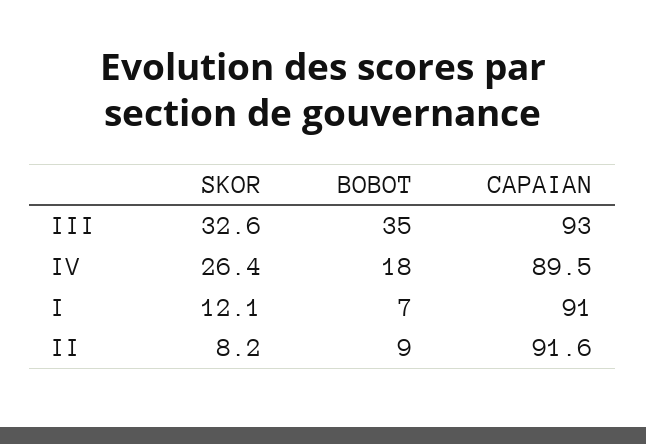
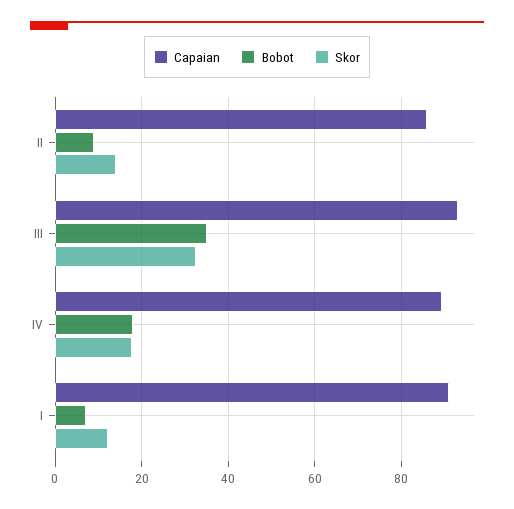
SKOR, IV: 26.4 -> 18
SKOR, II: 8.2 -> 14
CAPAIAN, II: 91.6 -> 86

